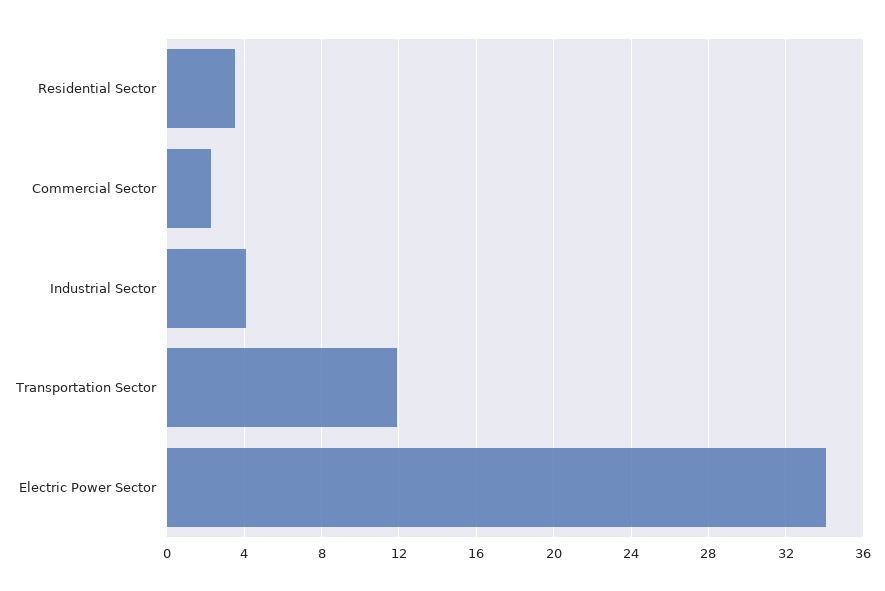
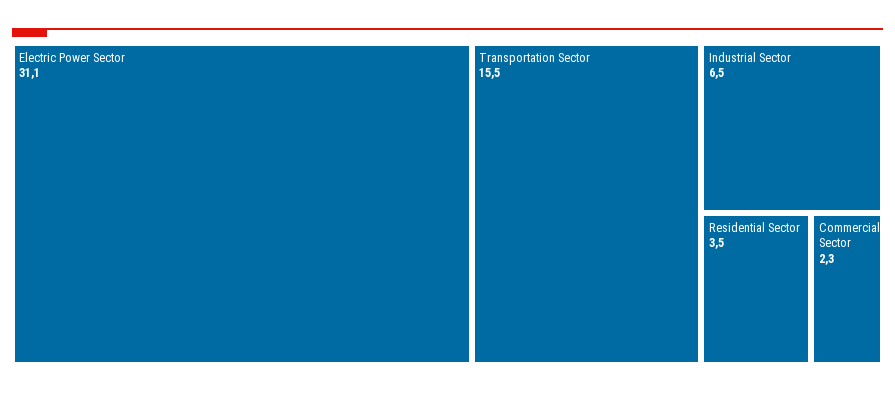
Industrial Sector: 4 -> 6.5
Transportation Sector: 12 -> 15.5
Electric Power Sector: 34 -> 31.1

